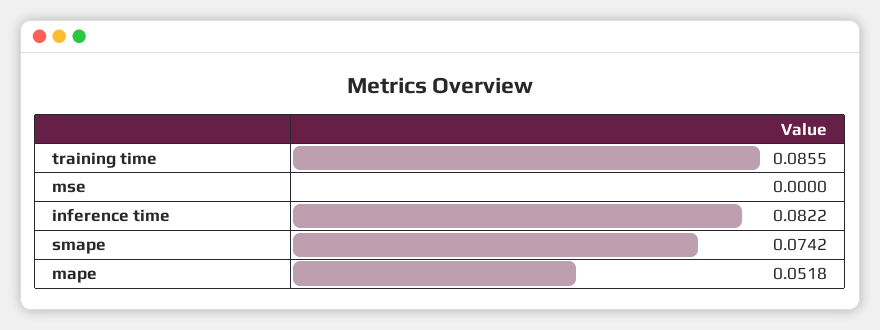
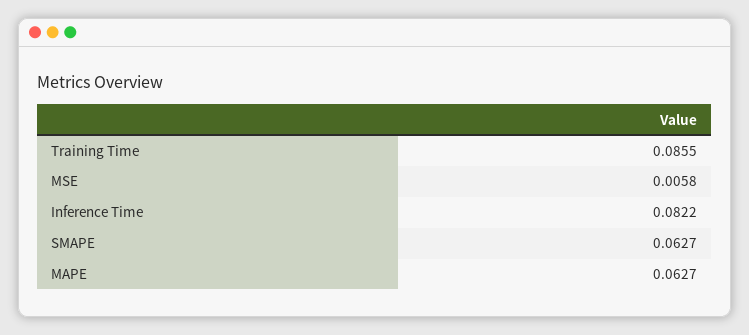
mse: 0 -> 0.0058
smape: 0.0742 -> 0.0627
mape: 0.0518 -> 0.0627

